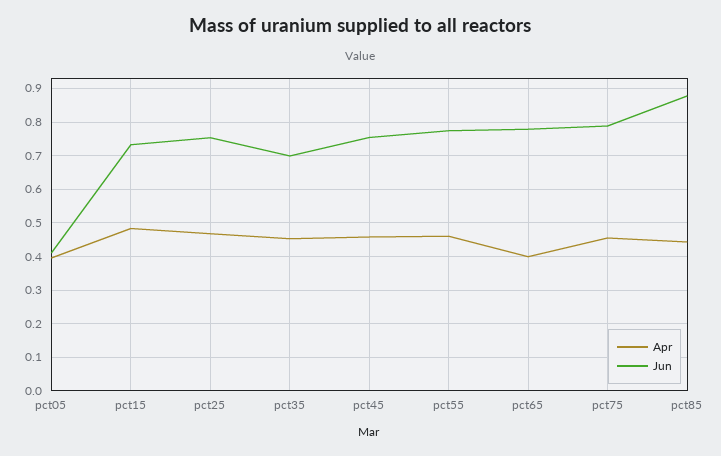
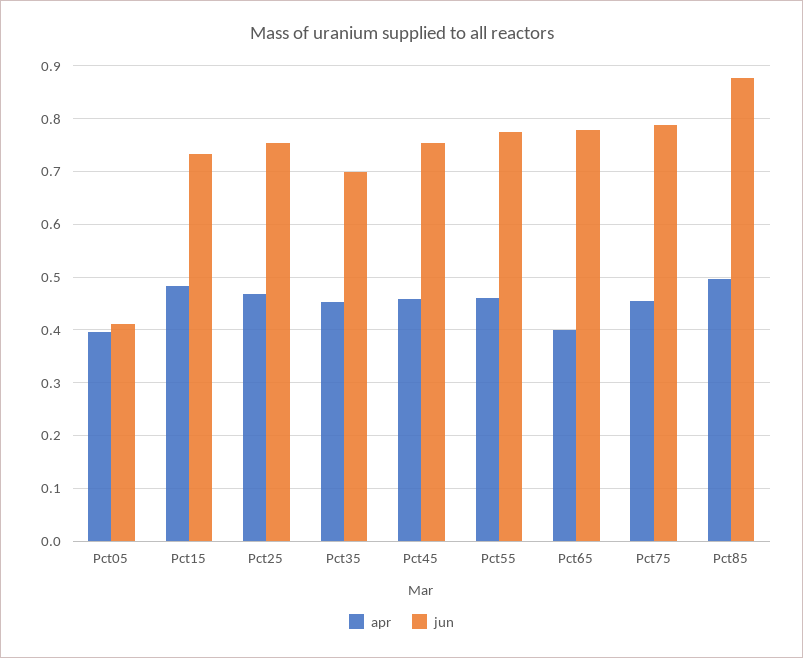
Apr, pct85: 0.44 -> 0.5

